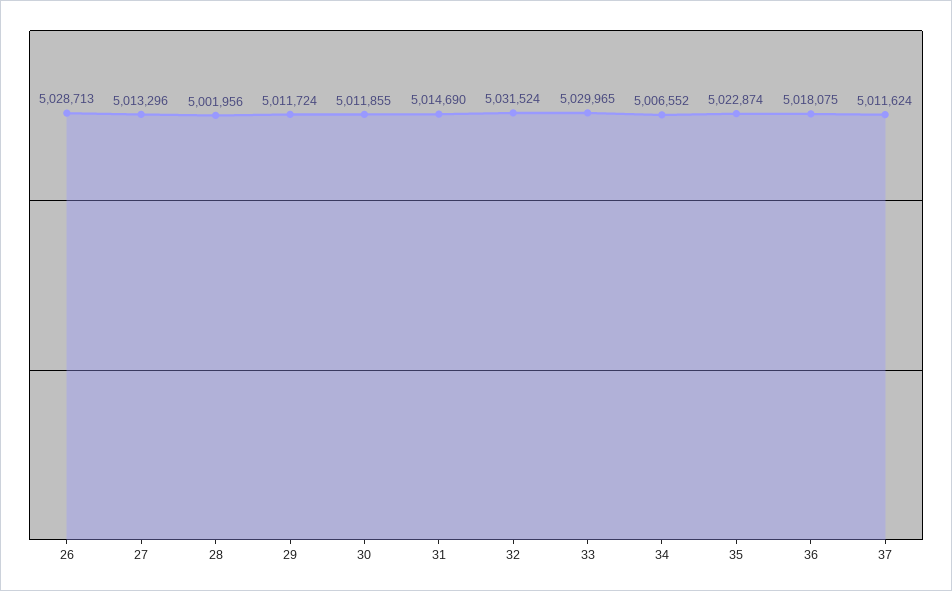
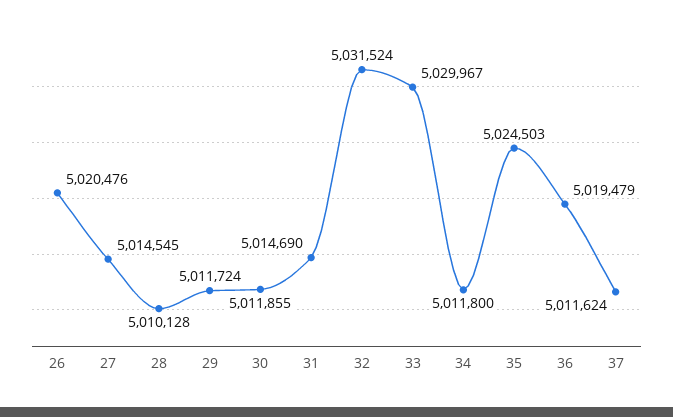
26: 5028713 -> 5020476
27: 5013296 -> 5014545
28: 5001956 -> 5010128
33: 5029965 -> 5029967
34: 5006552 -> 5011800
35: 5022874 -> 5024503
36: 5018075 -> 5019479

